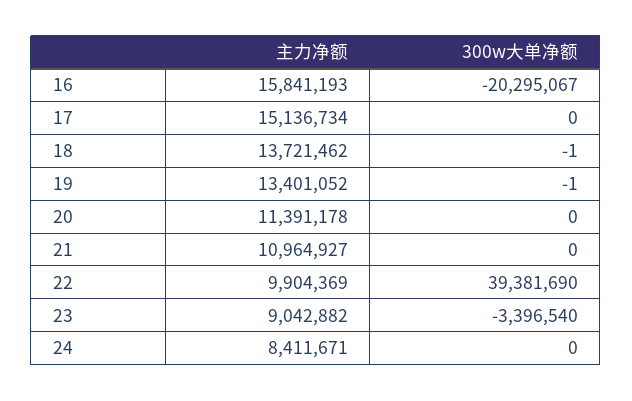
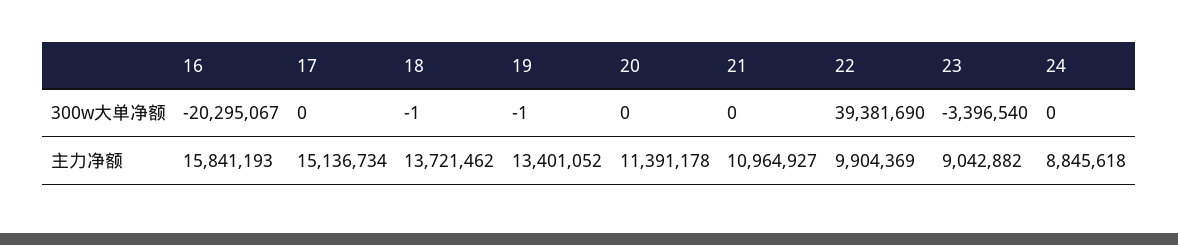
主力净额, 24: 8411671 -> 8845618

